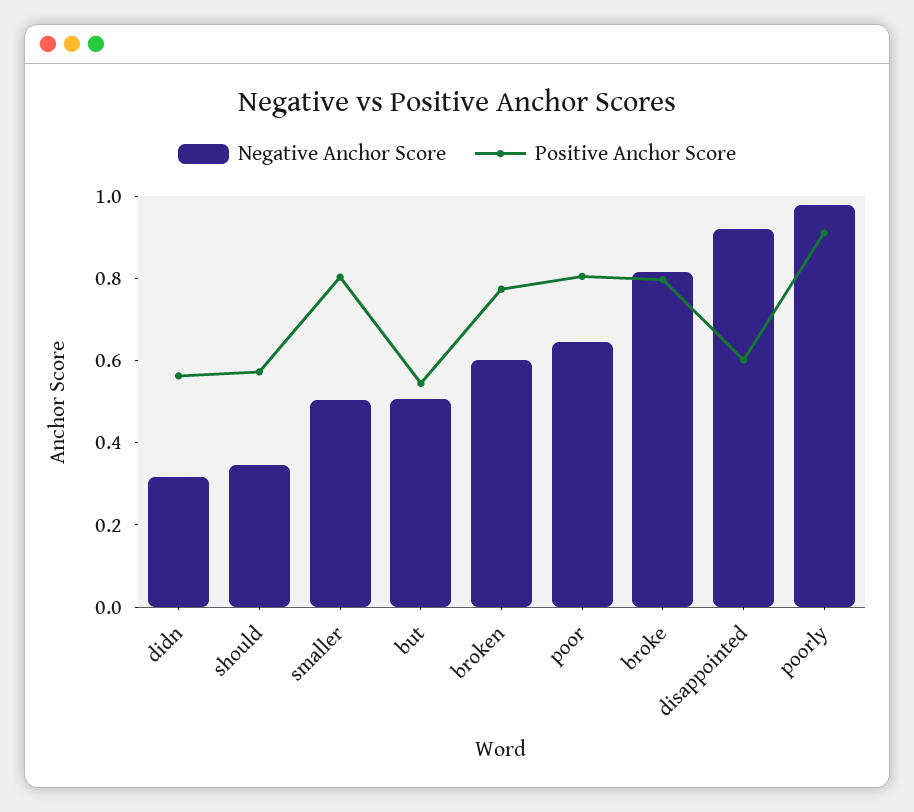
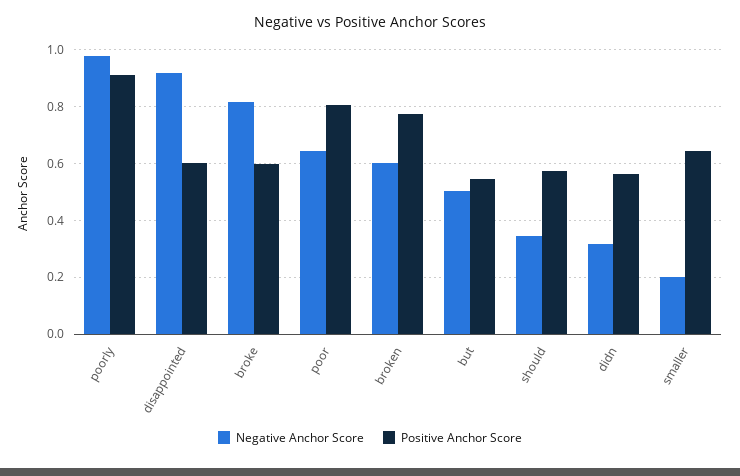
Negative Anchor Score, smaller: 0.5 -> 0.2
Positive Anchor Score, smaller: 0.8 -> 0.65
Positive Anchor Score, broke: 0.8 -> 0.6

